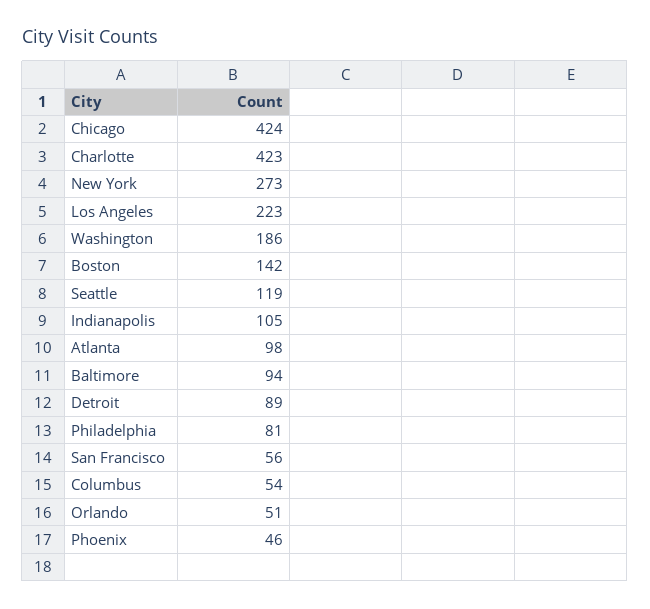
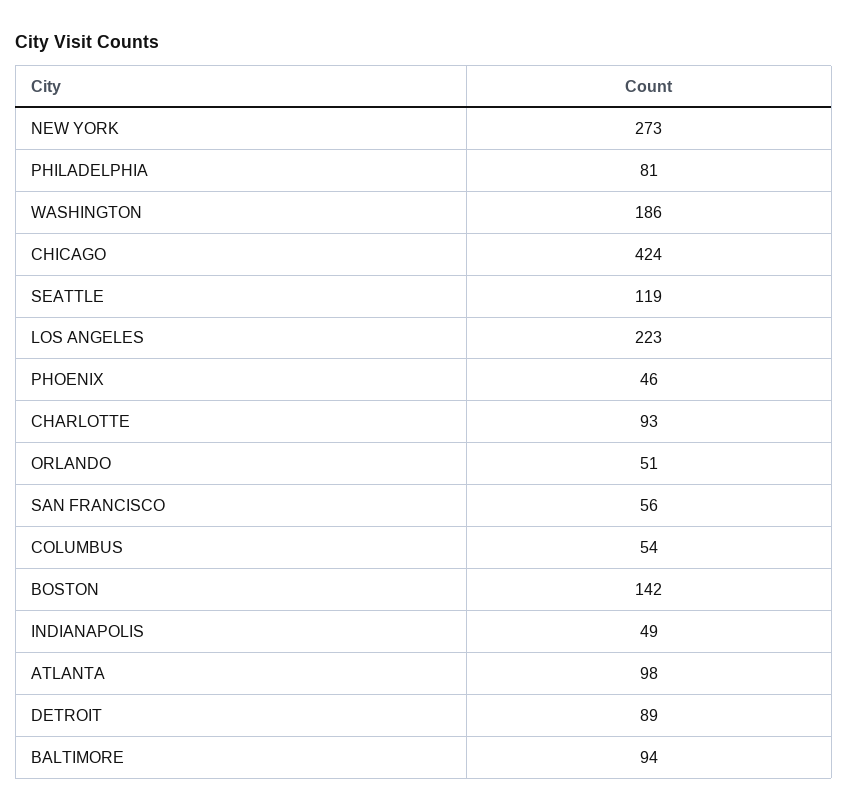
Charlotte: 423 -> 93
Indianapolis: 105 -> 49

